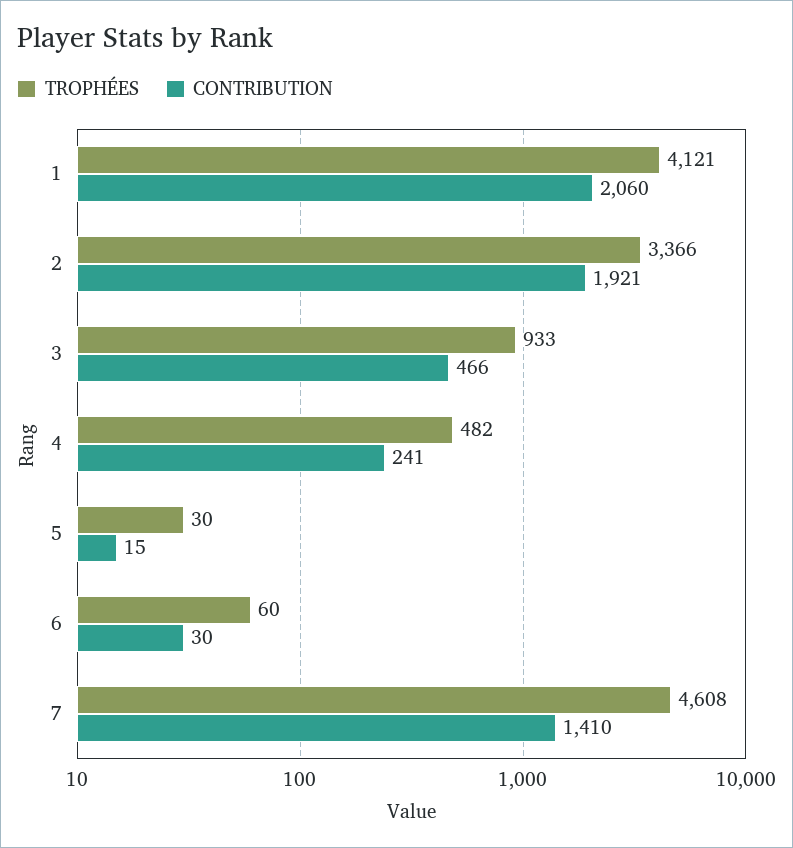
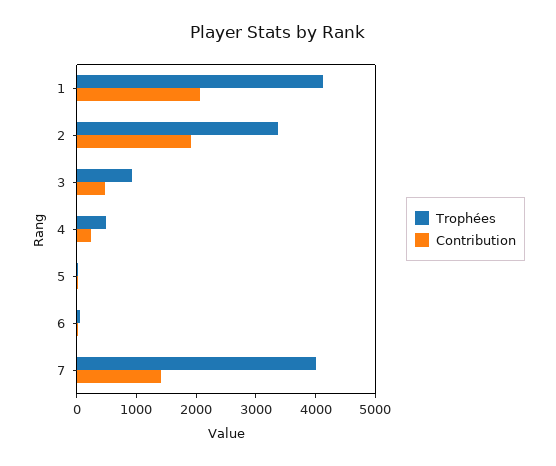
TROPHÉES, 7: 4608 -> 4000

